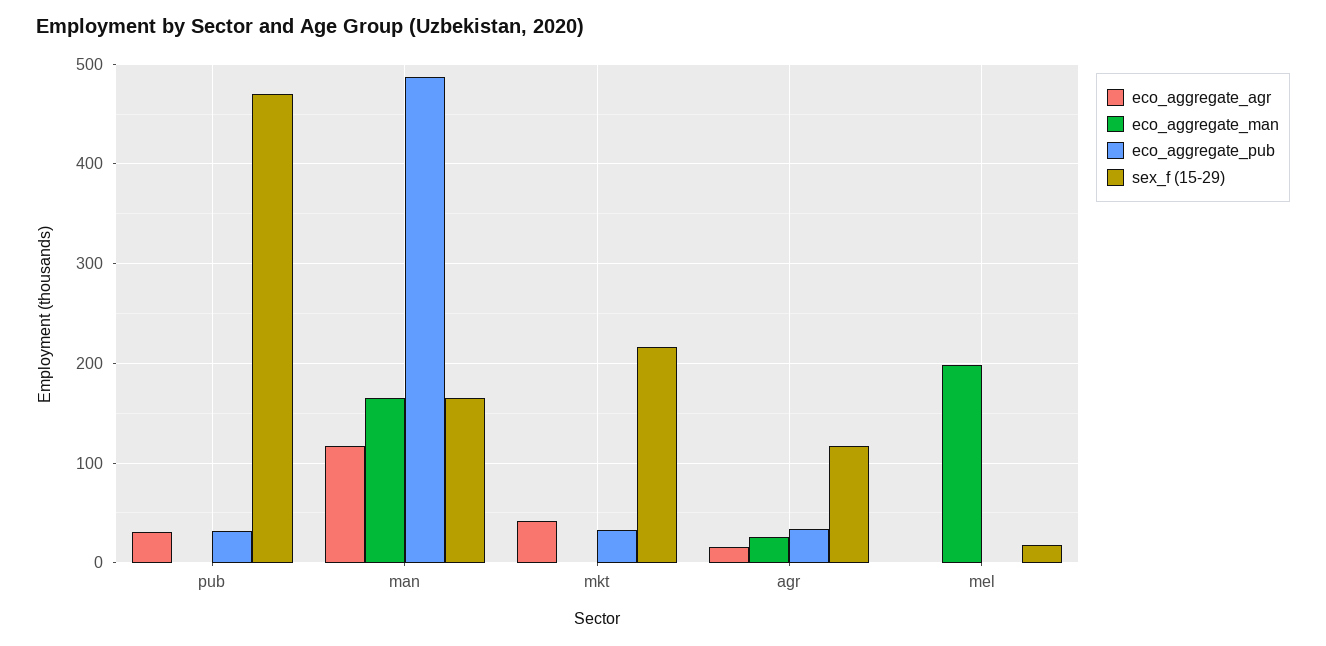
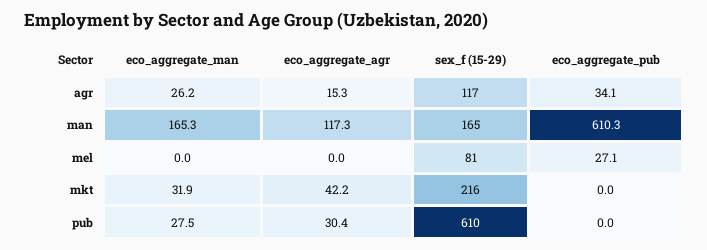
eco_aggregate_man, pub: 0 -> 27.5
eco_aggregate_pub, pub: 30 -> 0
sex_f (15-29), pub: 470 -> 610
eco_aggregate_pub, man: 490 -> 610.3
eco_aggregate_man, mkt: 0 -> 31.9
eco_aggregate_pub, mkt: 30 -> 0
eco_aggregate_man, mel: 200 -> 0
eco_aggregate_pub, mel: 0 -> 27.1
sex_f (15-29), mel: 20 -> 81

